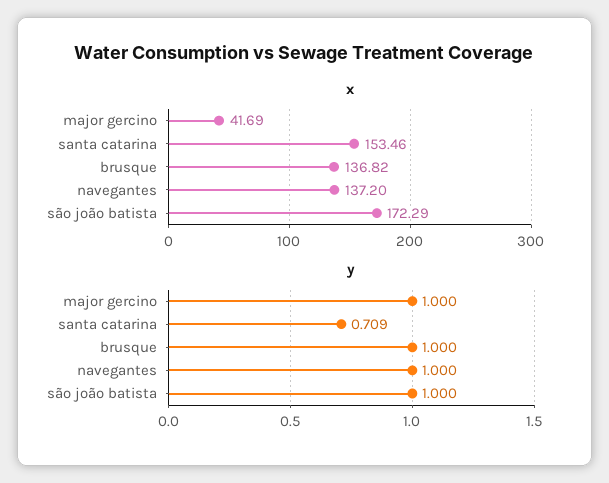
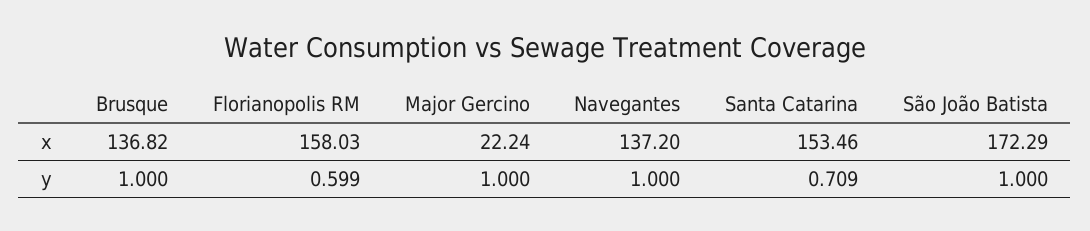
x, major gercino: 41.69 -> 22.24
x, Florianopolis RM: none -> 158.03
y, Florianopolis RM: none -> 0.599

